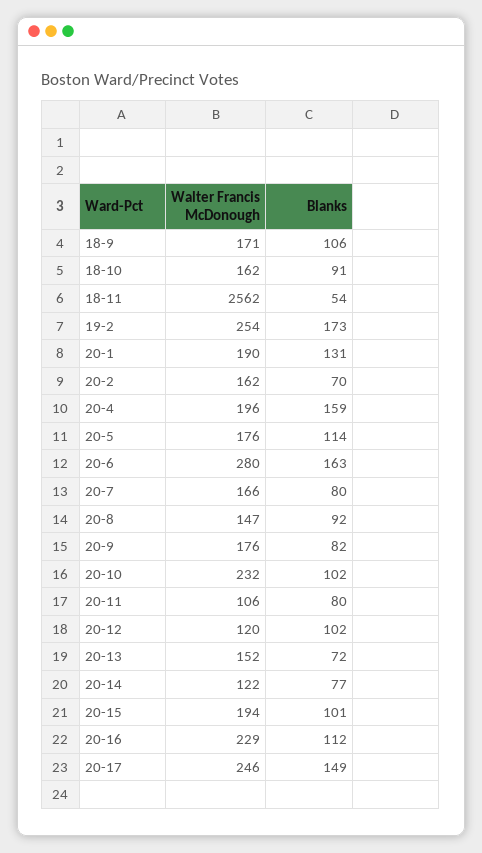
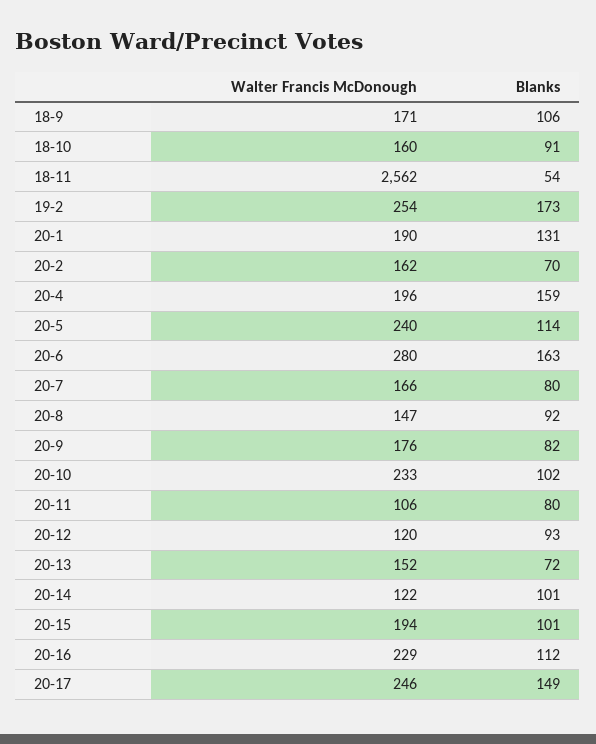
Walter Francis McDonough, 18-10: 162 -> 160
Walter Francis McDonough, 20-5: 176 -> 240
Walter Francis McDonough, 20-10: 232 -> 233
Blanks, 20-12: 102 -> 93
Blanks, 20-14: 77 -> 101

